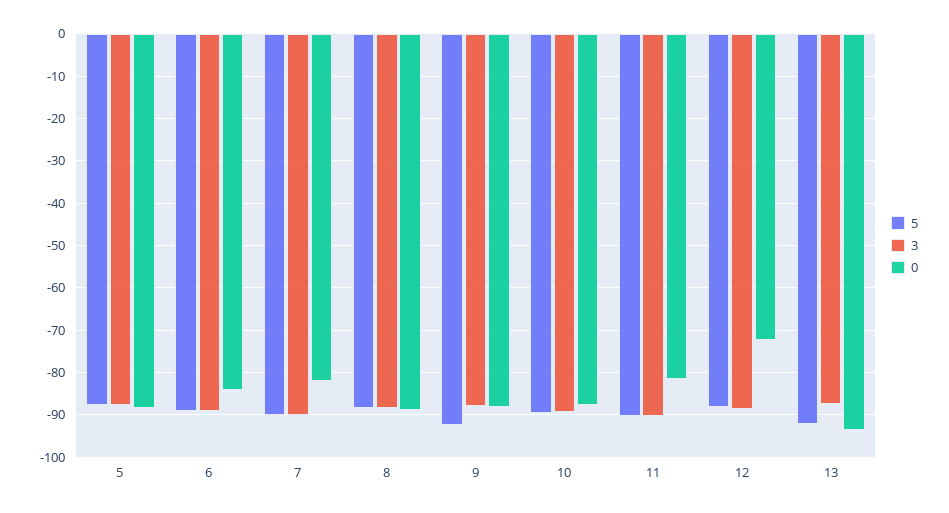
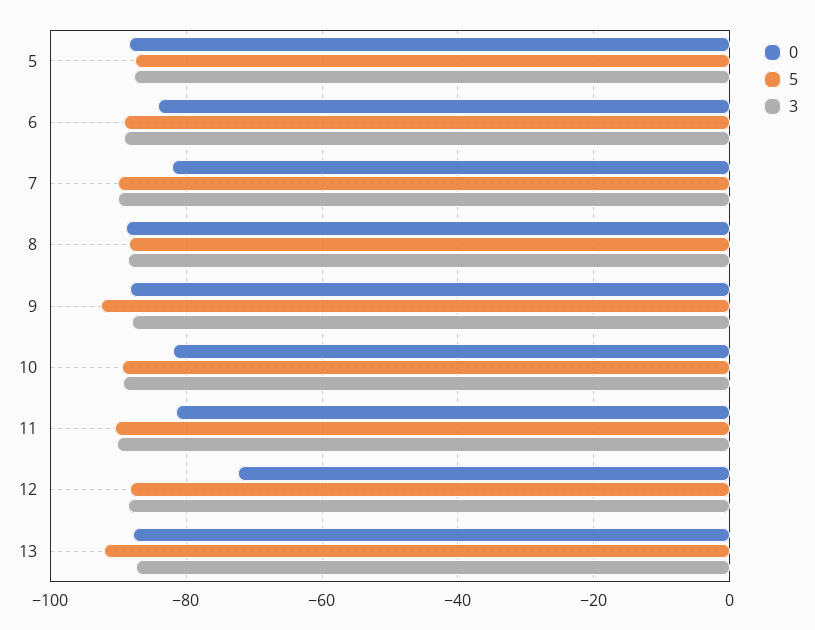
0, 10: -88 -> -82
0, 13: -94 -> -88

